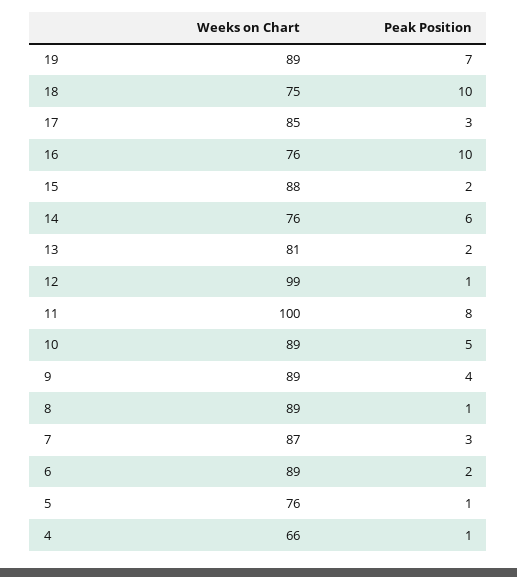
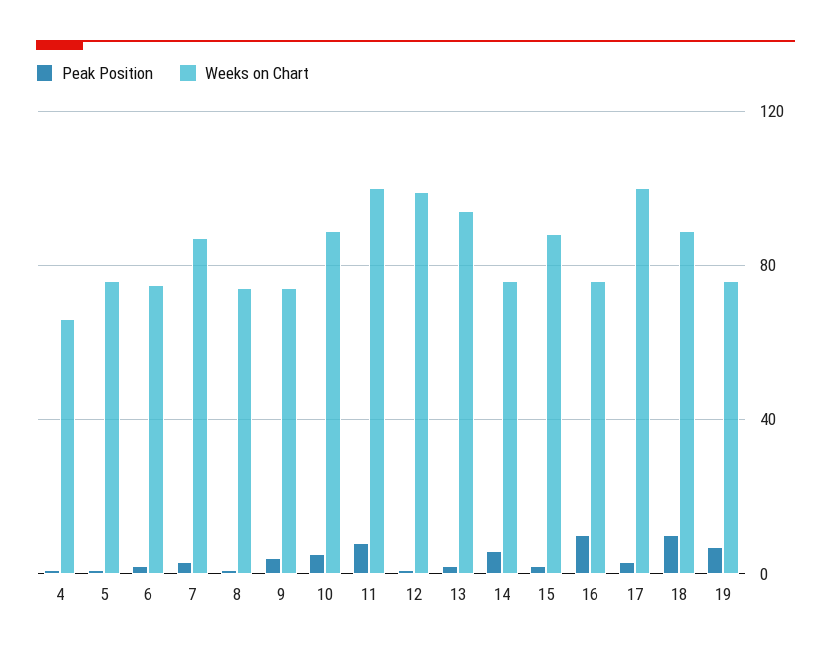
Weeks on Chart, 19: 89 -> 75
Weeks on Chart, 18: 75 -> 90
Weeks on Chart, 17: 85 -> 100
Weeks on Chart, 13: 81 -> 95
Weeks on Chart, 9: 89 -> 75
Weeks on Chart, 8: 89 -> 75
Weeks on Chart, 6: 89 -> 75

